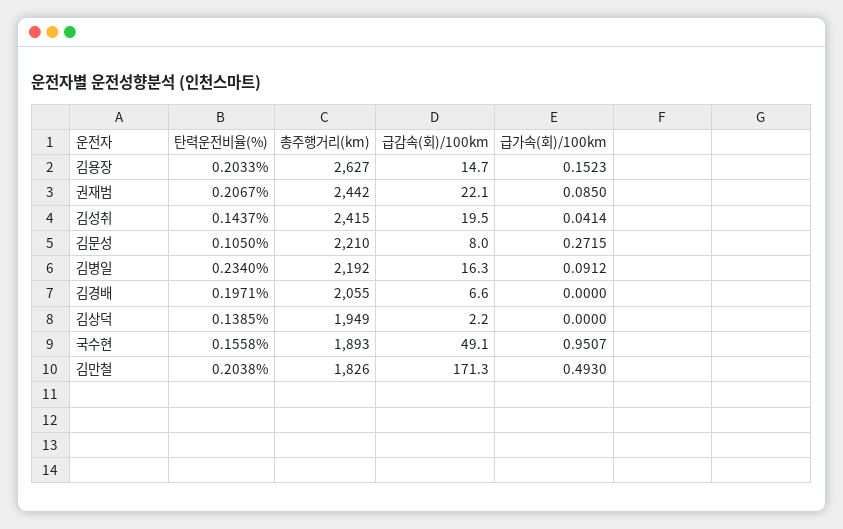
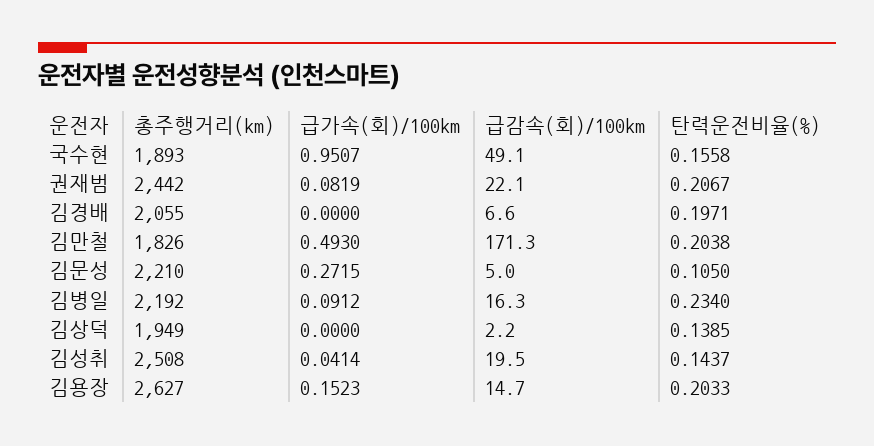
급가속(회)/100km, 권재범: 0.085 -> 0.0819
총주행거리(km), 김성취: 2415 -> 2508
급감속(회)/100km, 김문성: 8 -> 5

